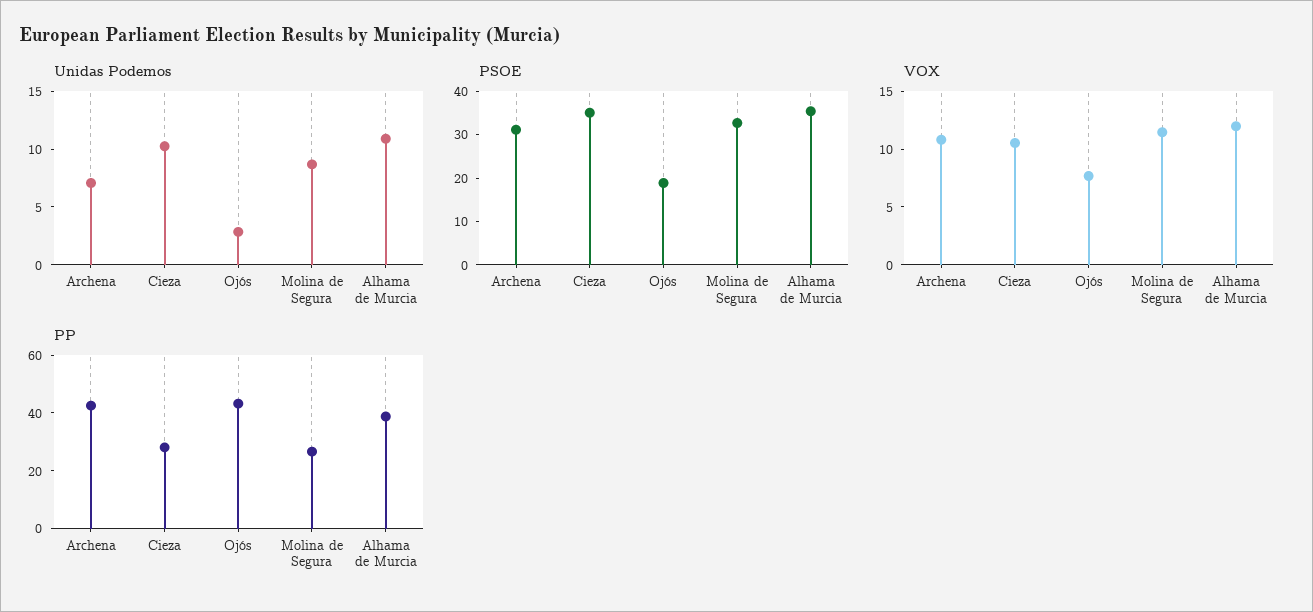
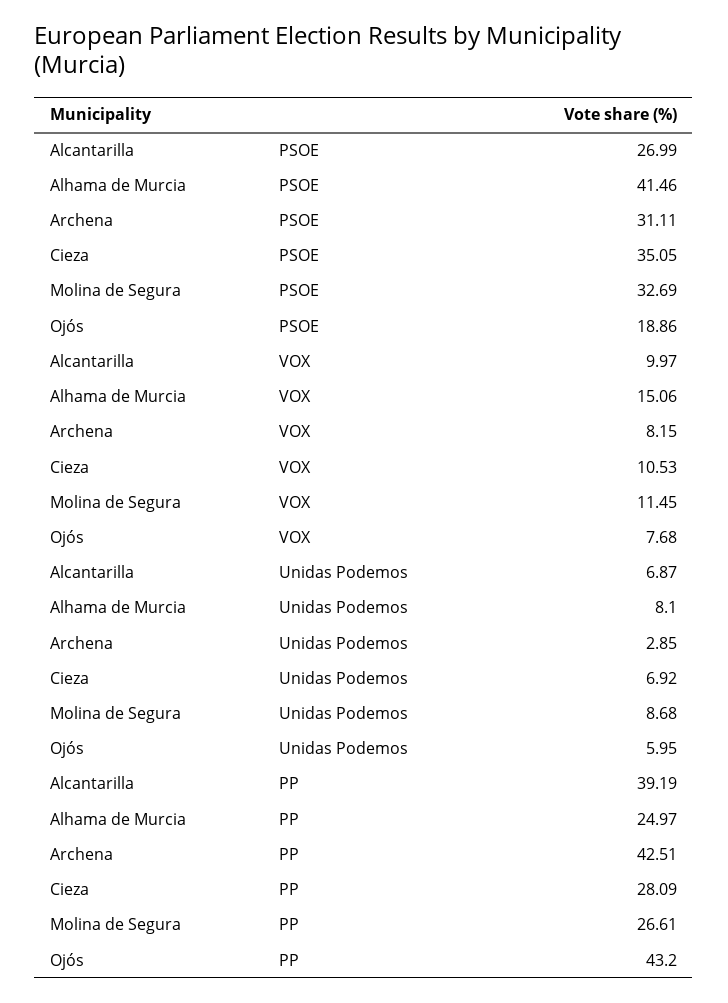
Unidas Podemos, Archena: 7 -> 2.85
Unidas Podemos, Cieza: 10 -> 6.92
Unidas Podemos, Ojós: 3 -> 5.95
Unidas Podemos, Alhama de Murcia: 11 -> 8.1
PSOE, Alhama de Murcia: 36 -> 41.46
VOX, Archena: 11 -> 8.15
VOX, Alhama de Murcia: 12 -> 15.06
PP, Alhama de Murcia: 40 -> 24.97
PSOE, Alcantarilla: none -> 26.99
VOX, Alcantarilla: none -> 9.97
Unidas Podemos, Alcantarilla: none -> 6.87
PP, Alcantarilla: none -> 39.19

